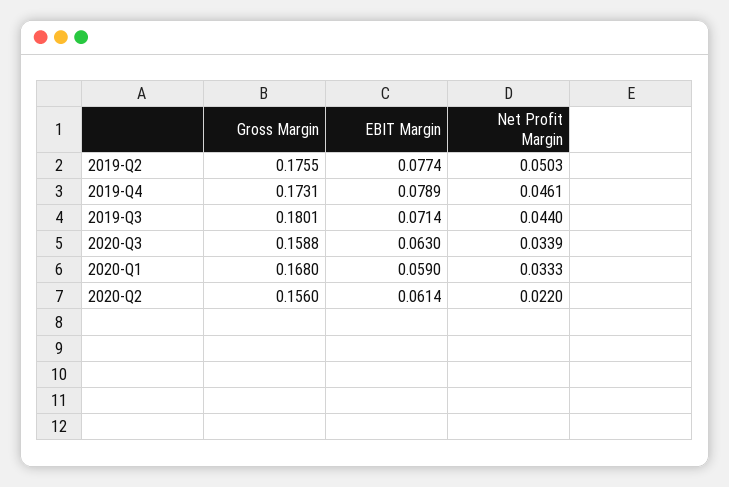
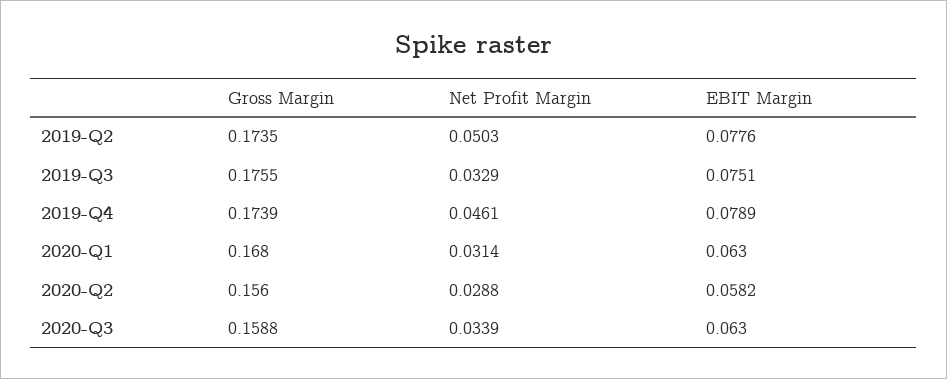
Gross Margin, 2019-Q2: 0.1755 -> 0.1735
EBIT Margin, 2019-Q2: 0.0774 -> 0.0776
Gross Margin, 2019-Q4: 0.1731 -> 0.1739
Gross Margin, 2019-Q3: 0.1801 -> 0.1755
EBIT Margin, 2019-Q3: 0.0714 -> 0.0751
Net Profit Margin, 2019-Q3: 0.044 -> 0.0329
EBIT Margin, 2020-Q1: 0.059 -> 0.063
Net Profit Margin, 2020-Q1: 0.0333 -> 0.0314
EBIT Margin, 2020-Q2: 0.0614 -> 0.0582
Net Profit Margin, 2020-Q2: 0.022 -> 0.0288

